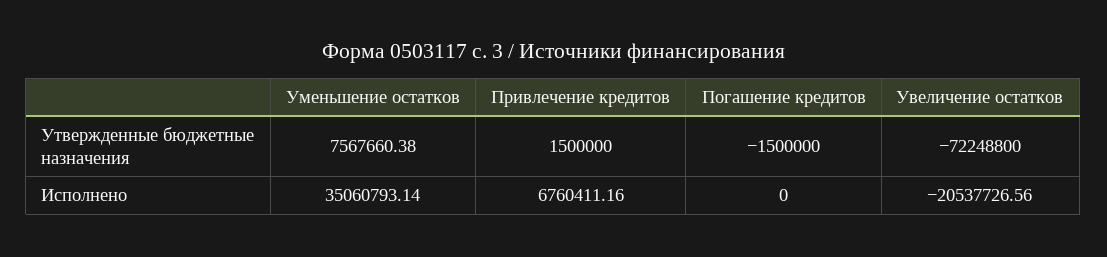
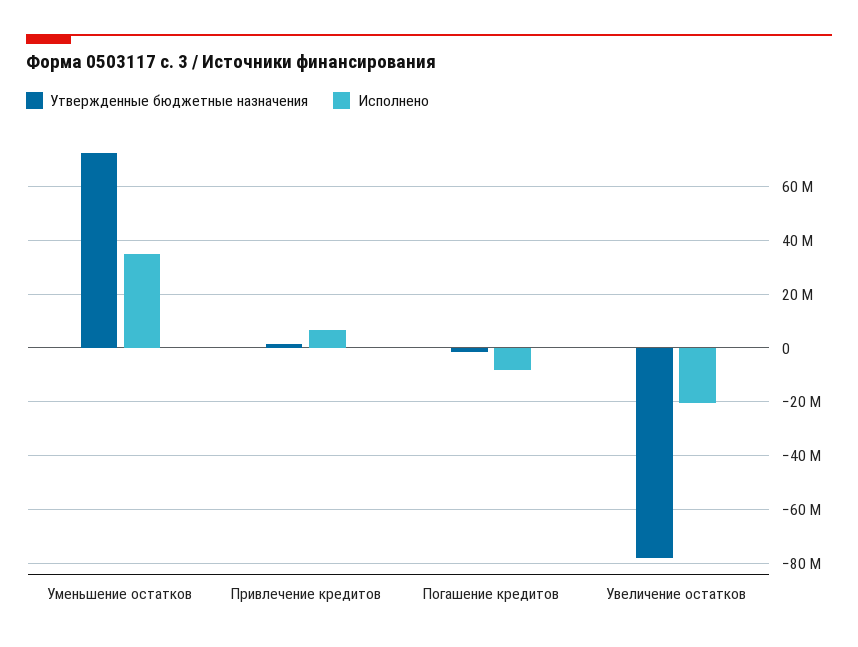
Утвержденные бюджетные назначения, Уменьшение остатков: 7567660.38 -> 72500000
Утвержденные бюджетные назначения, Увеличение остатков: -72248800 -> -77500000
Исполнено, Погашение кредитов: 0 -> -7500000

